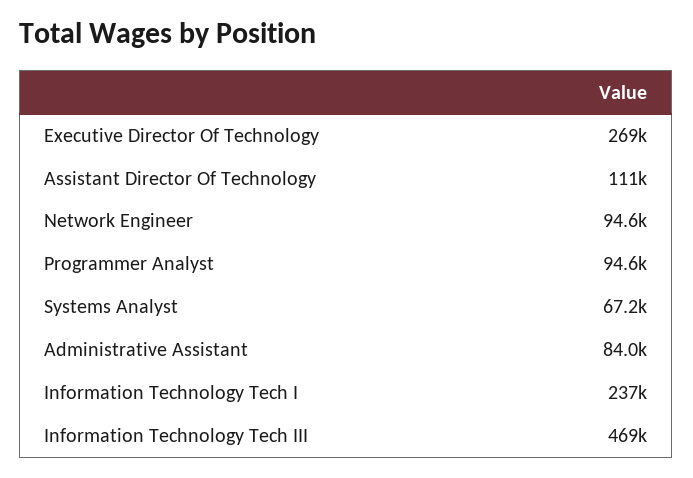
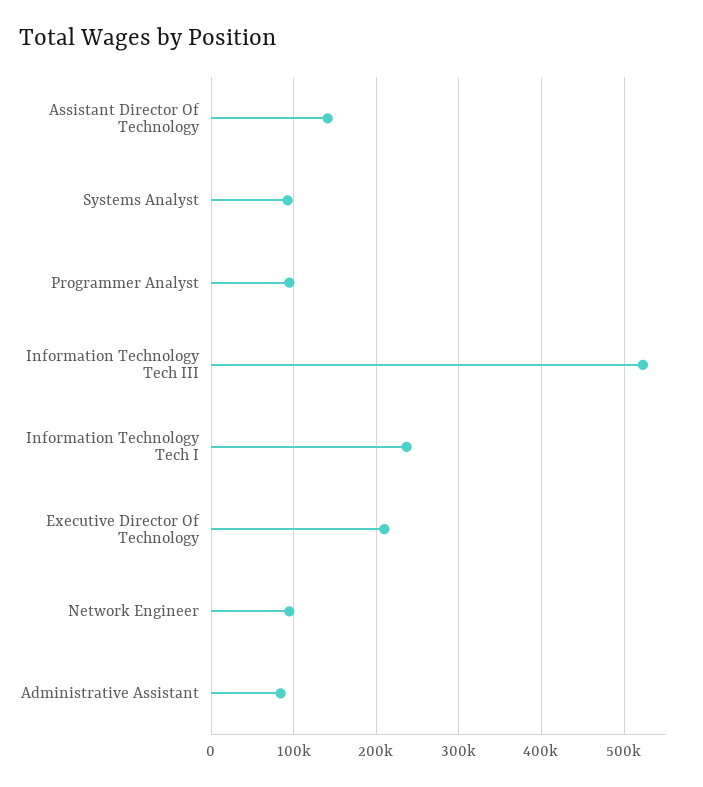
Executive Director Of Technology: 269000 -> 210000
Assistant Director Of Technology: 111000 -> 140000
Systems Analyst: 67200 -> 90000
Information Technology Tech III: 469000 -> 520000

